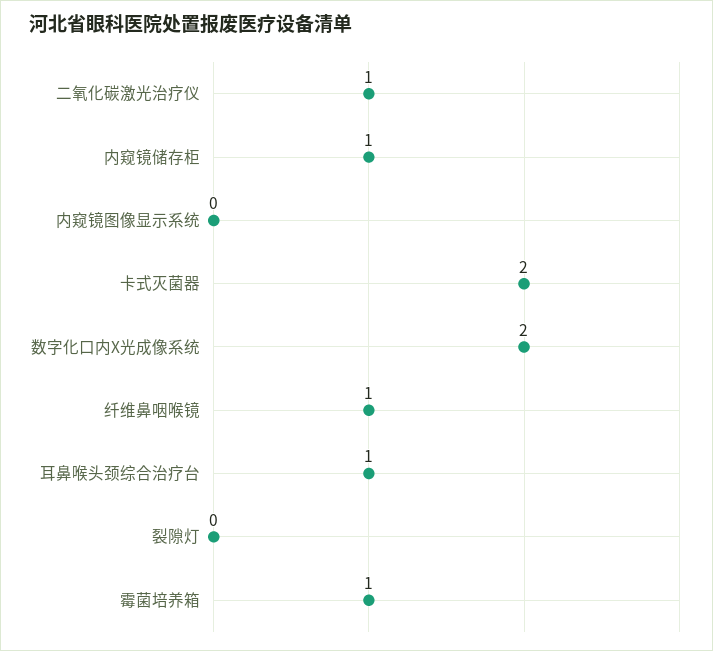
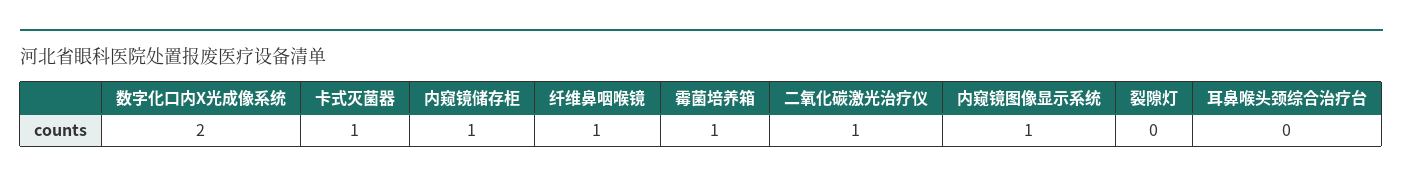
内窥镜图像显示系统: 0 -> 1
卡式灭菌器: 2 -> 1
耳鼻喉头颈综合治疗台: 1 -> 0

